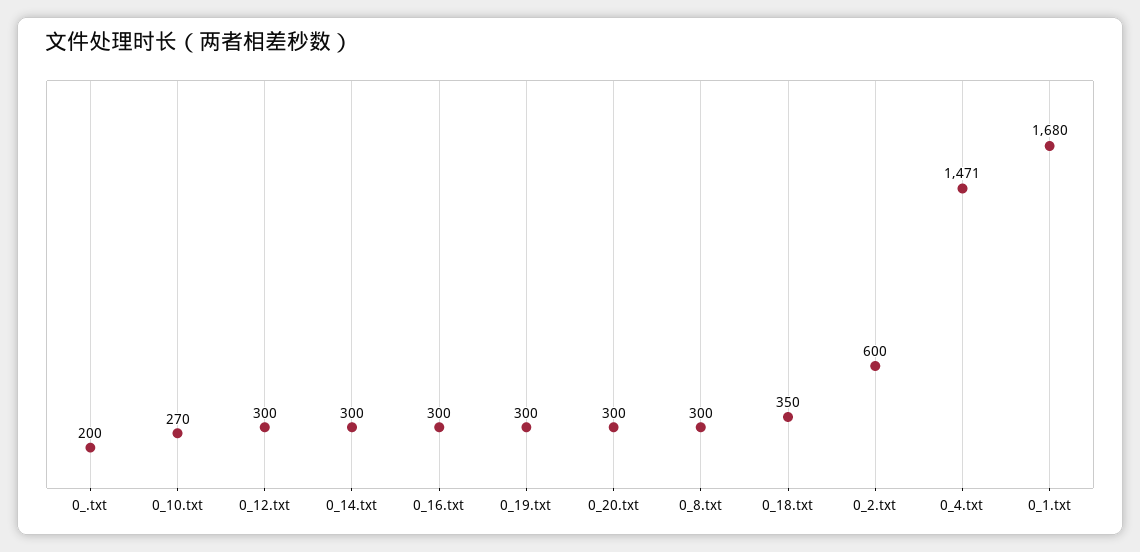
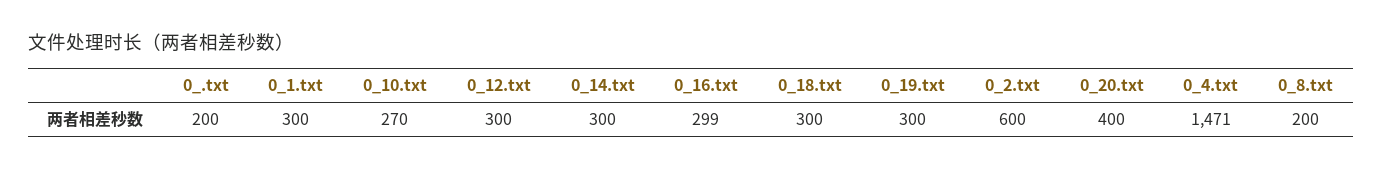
0_16.txt: 300 -> 299
0_20.txt: 300 -> 400
0_8.txt: 300 -> 200
0_18.txt: 350 -> 300
0_1.txt: 1680 -> 300

